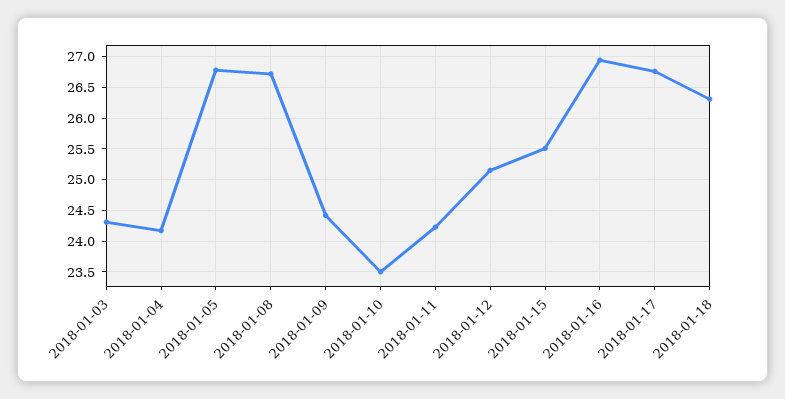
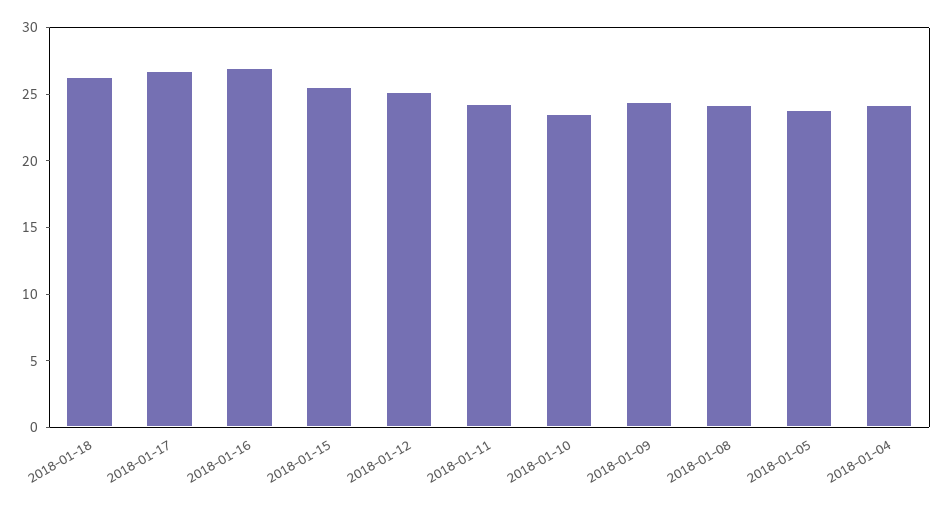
2018-01-03: 24.3 -> none
2018-01-05: 26.8 -> 24
2018-01-08: 26.7 -> 24

